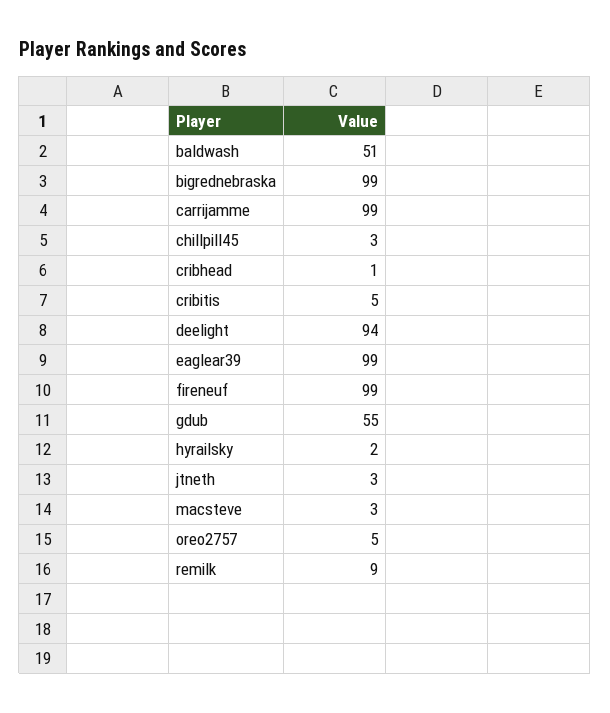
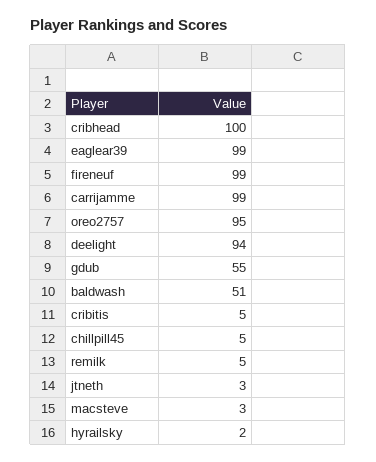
bigrednebraska: 99 -> none
chillpill45: 3 -> 5
cribhead: 1 -> 100
oreo2757: 5 -> 95
remilk: 9 -> 5

